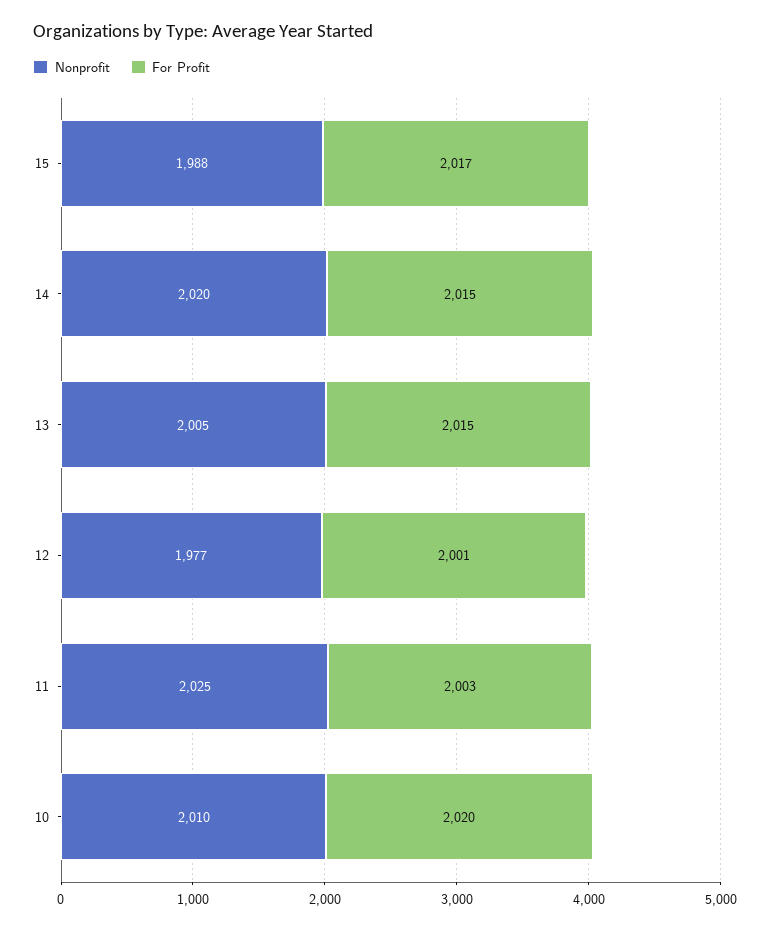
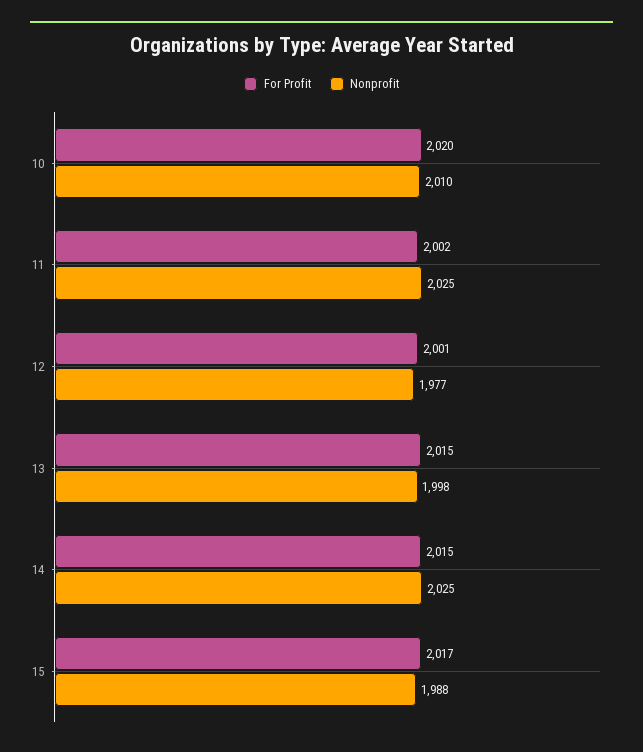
Nonprofit, 14: 2020 -> 2025
Nonprofit, 13: 2005 -> 1998
For Profit, 11: 2003 -> 2002

